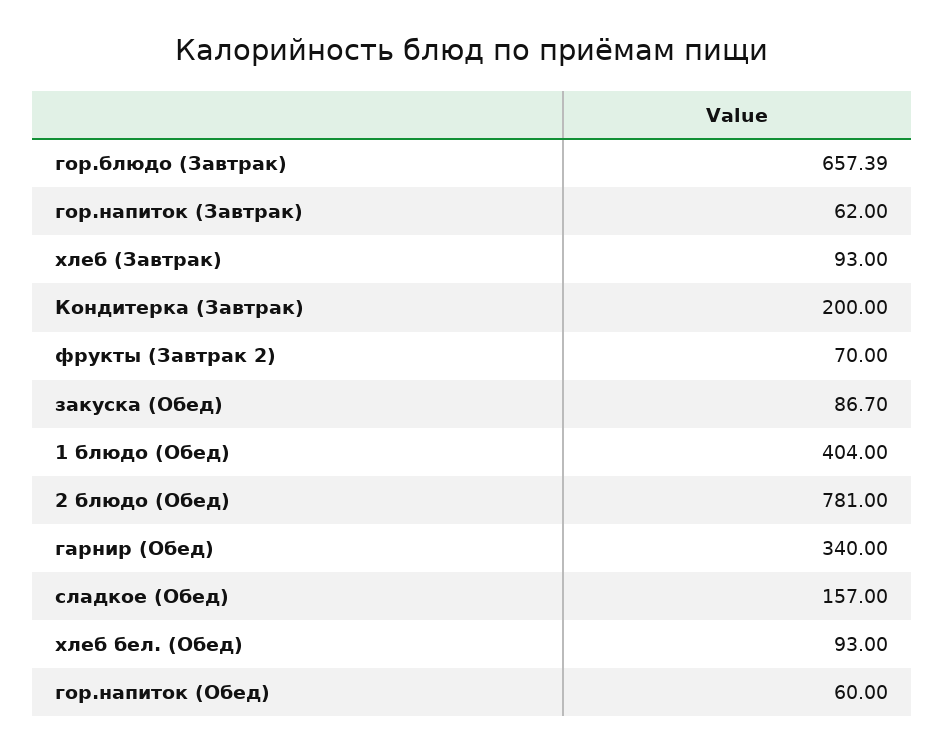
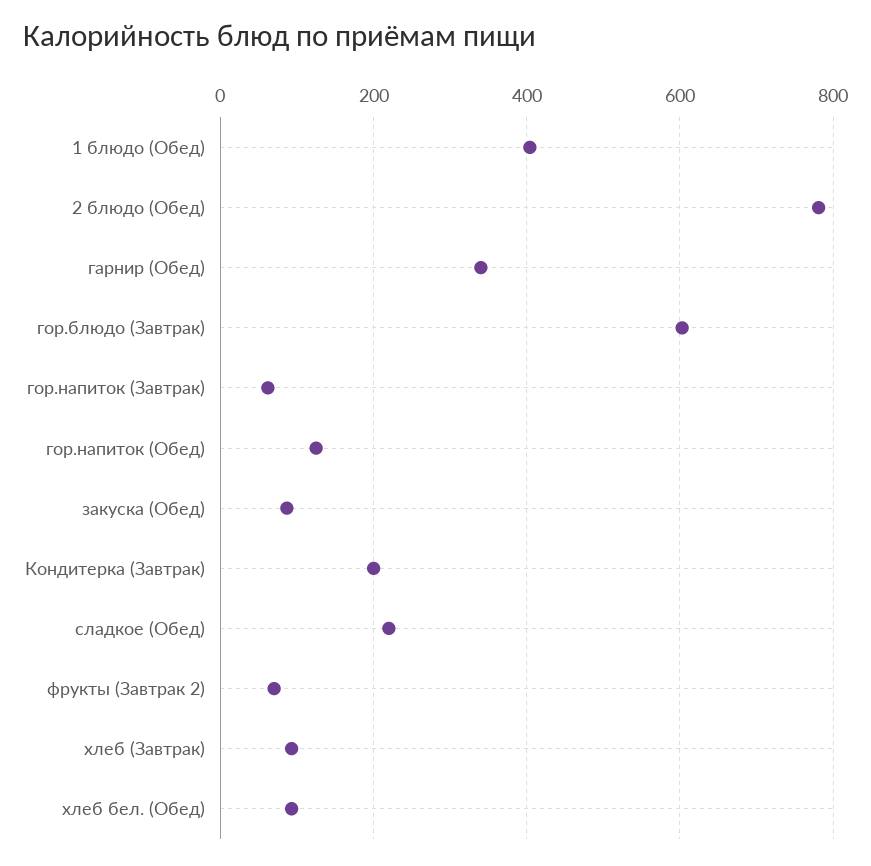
гор.блюдо (Завтрак): 657.39 -> 600
сладкое (Обед): 157 -> 220
гор.напиток (Обед): 60 -> 120

